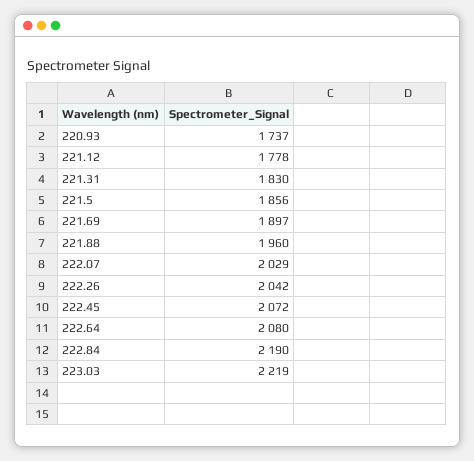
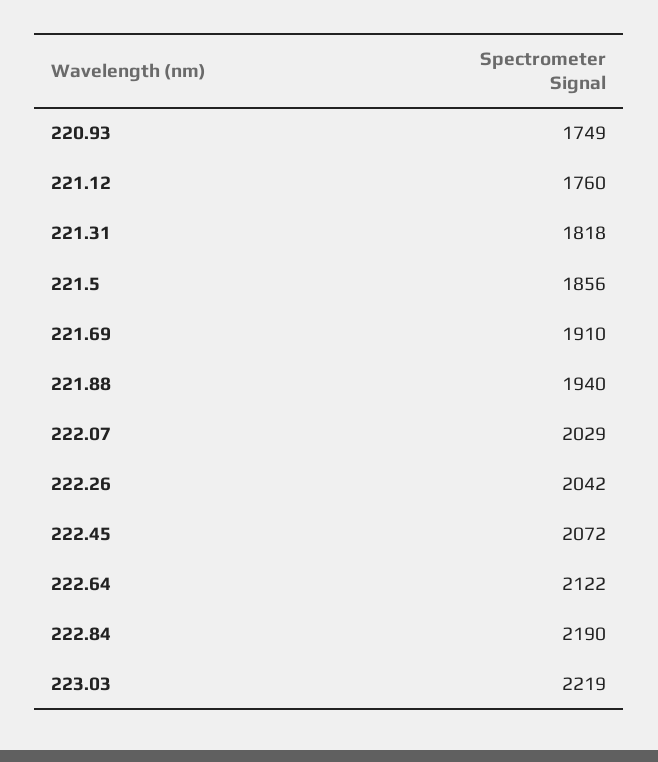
220.93: 1737 -> 1749
221.12: 1778 -> 1760
221.31: 1830 -> 1818
221.69: 1897 -> 1910
221.88: 1960 -> 1940
222.64: 2080 -> 2122

